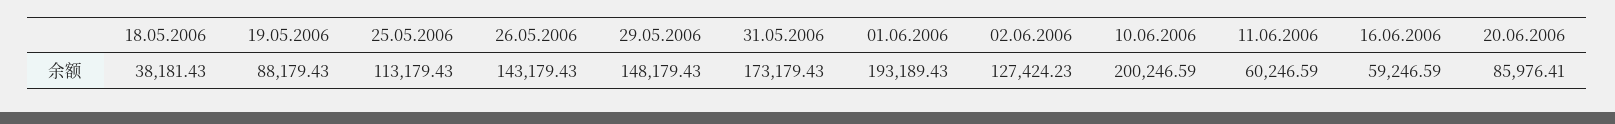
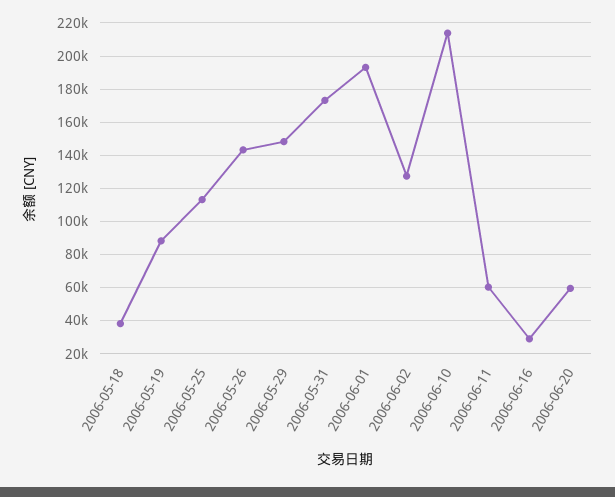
10.06.2006: 200246.59 -> 215000
16.06.2006: 59246.59 -> 30000
20.06.2006: 85976.41 -> 60000

